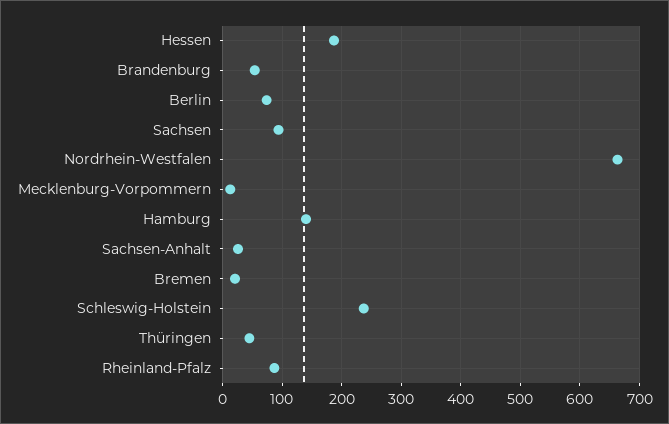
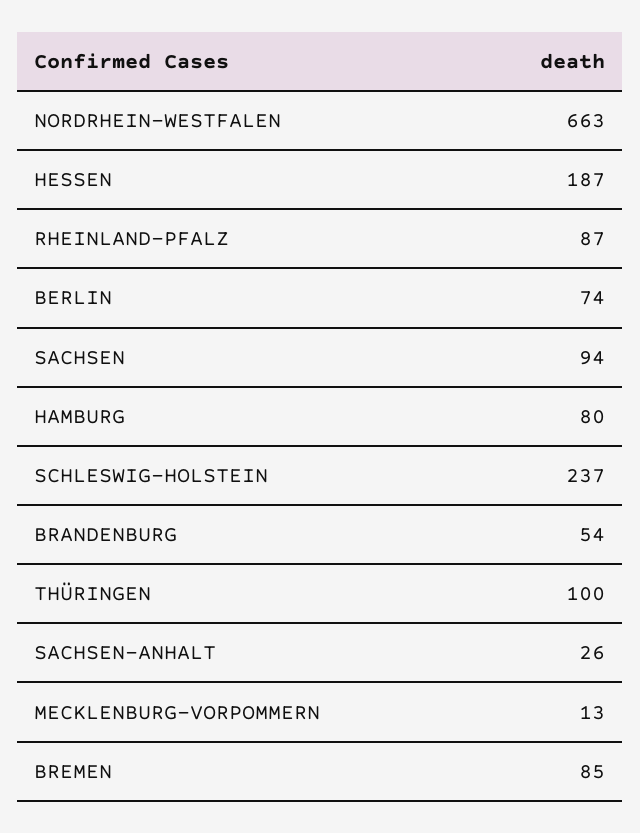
Hamburg: 140 -> 80
Bremen: 20 -> 85
Thüringen: 40 -> 100

